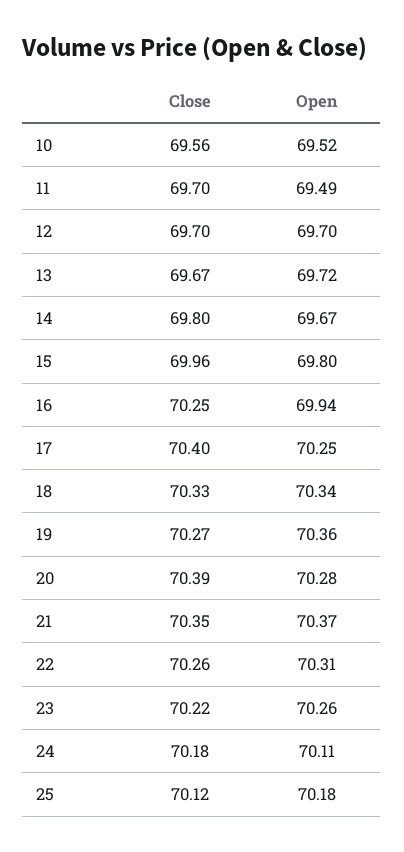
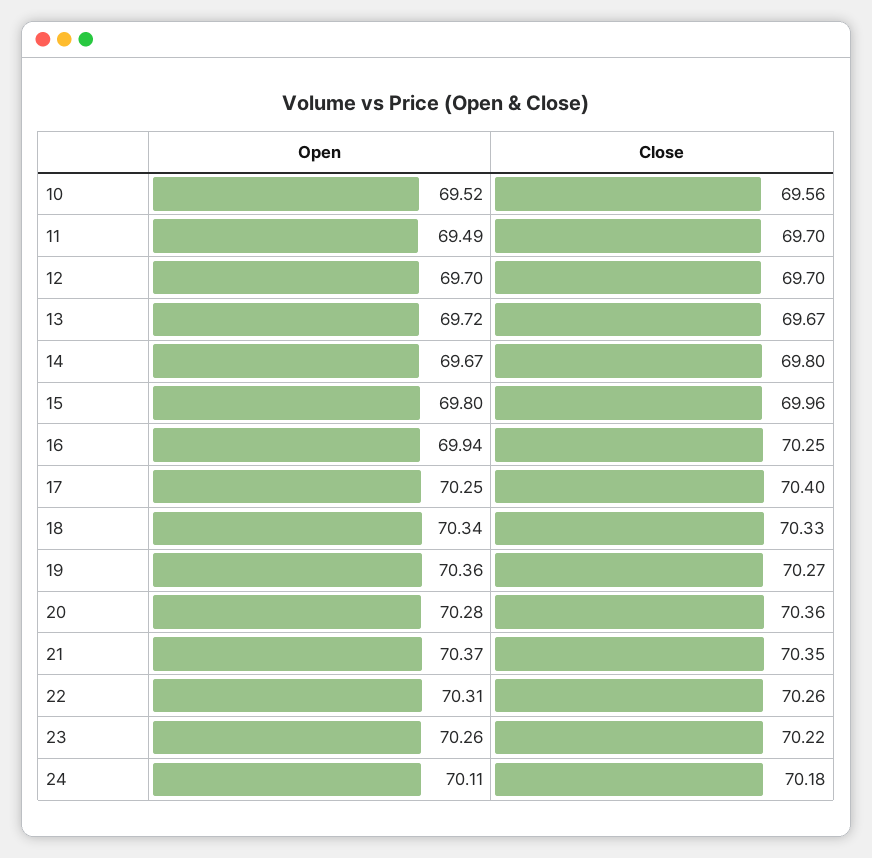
Close, 20: 70.39 -> 70.36
Close, 25: 70.12 -> none
Open, 25: 70.18 -> none

